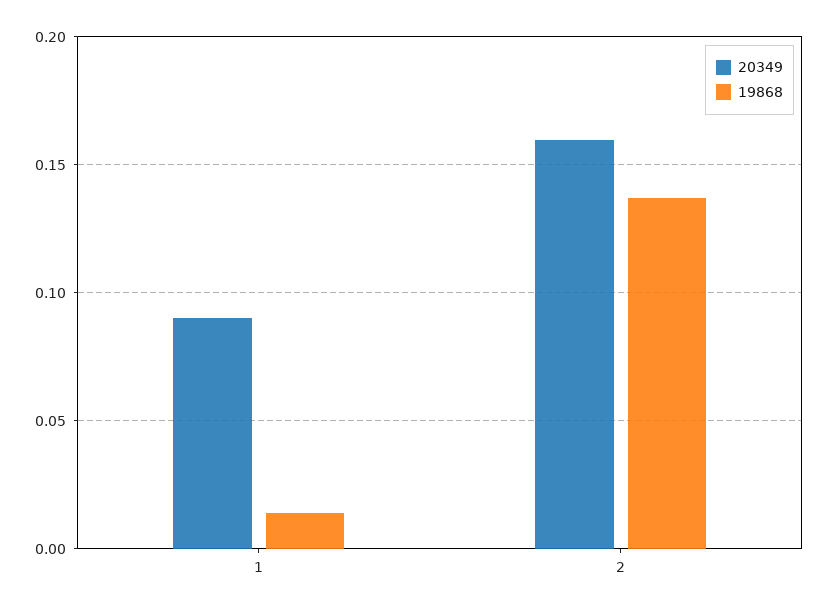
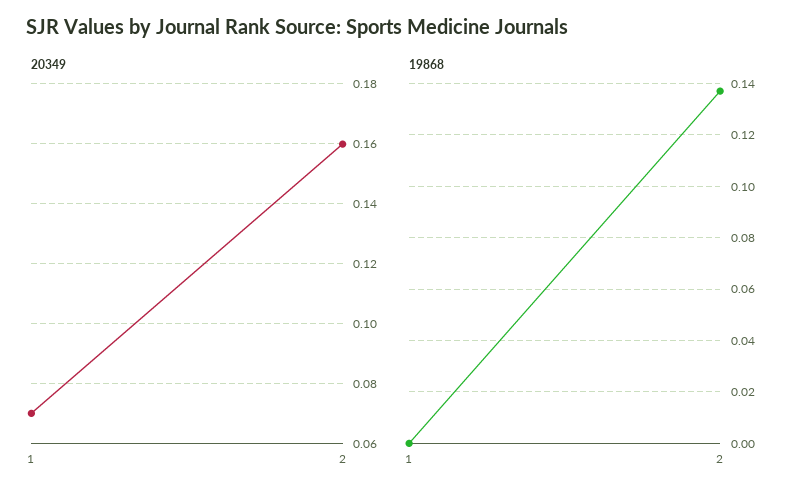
20349, 1: 0.09 -> 0.07
19868, 1: 0.015 -> 0

